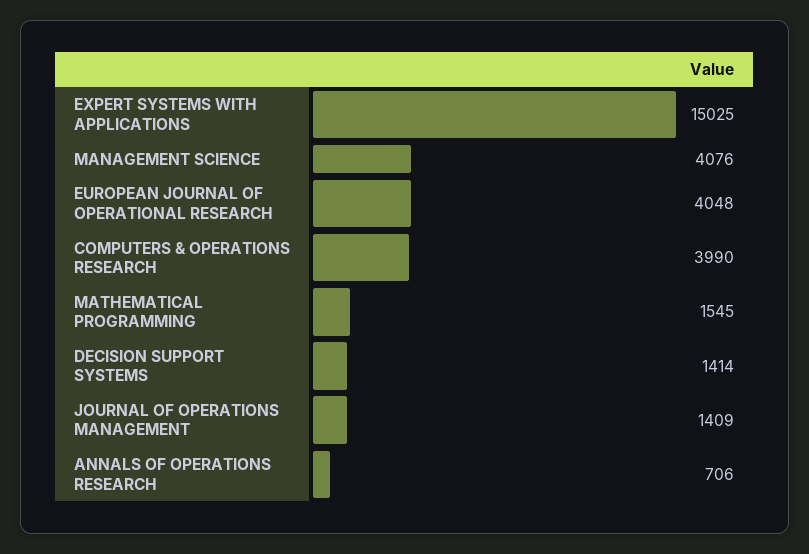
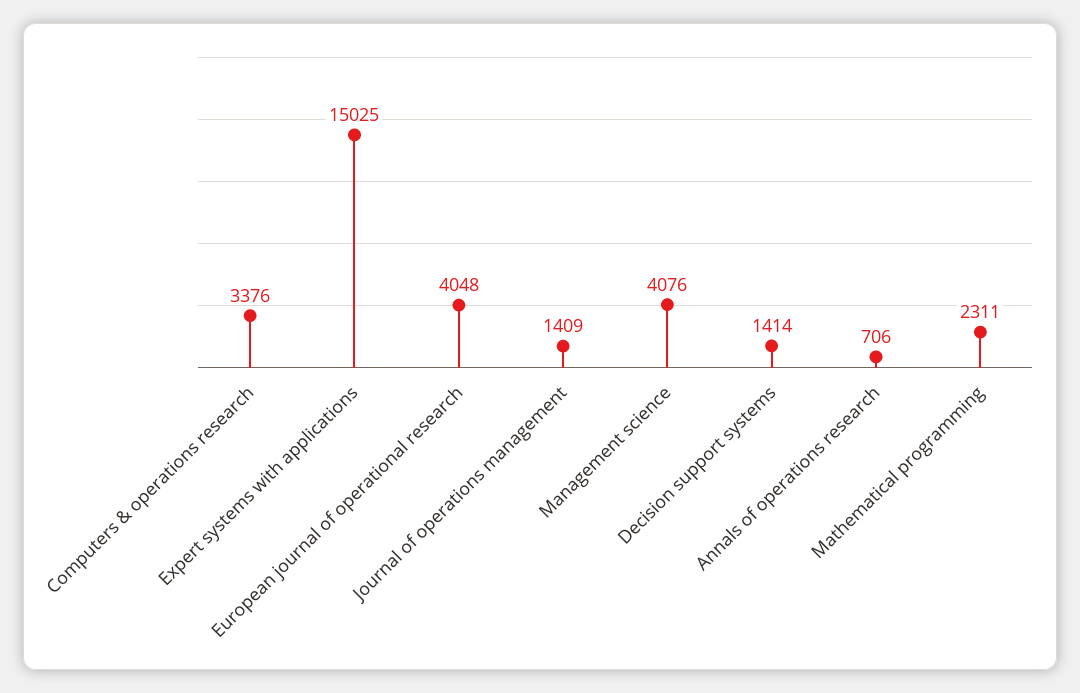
COMPUTERS & OPERATIONS RESEARCH: 3990 -> 3376
MATHEMATICAL PROGRAMMING: 1545 -> 2311

